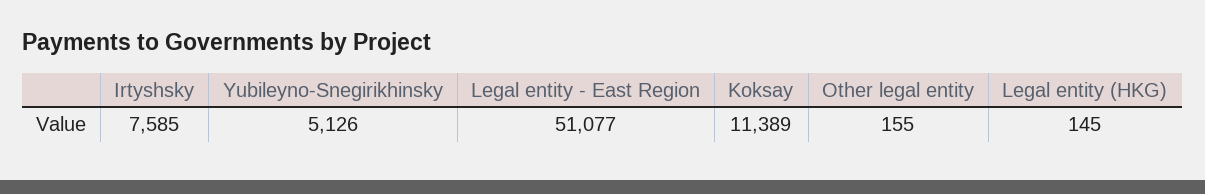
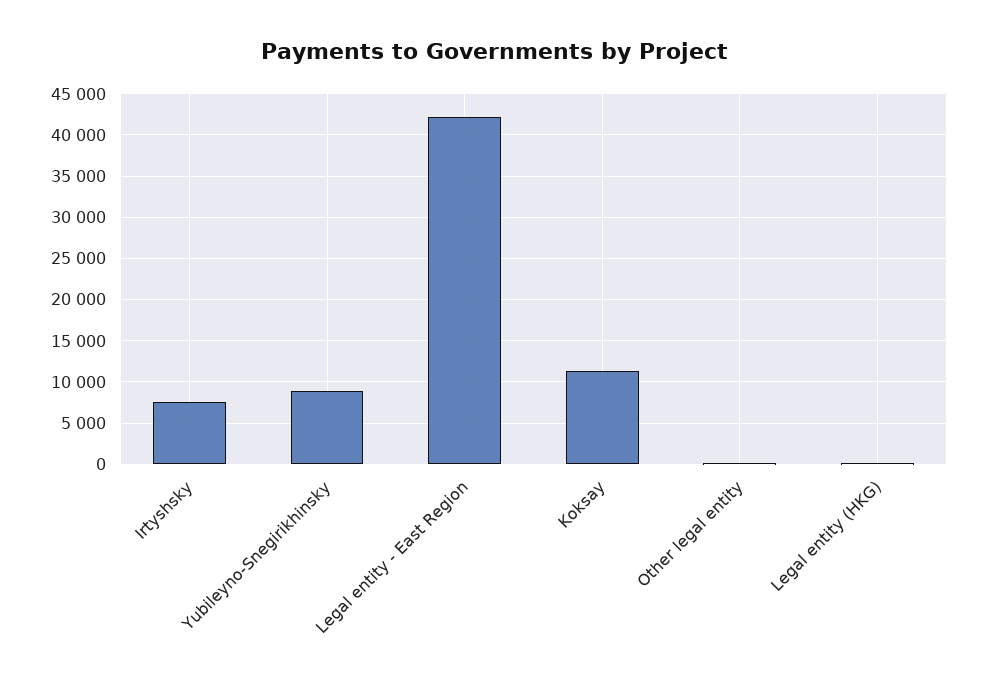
Yubileyno-Snegirikhinsky: 5126 -> 9000
Legal entity - East Region: 51077 -> 42000

